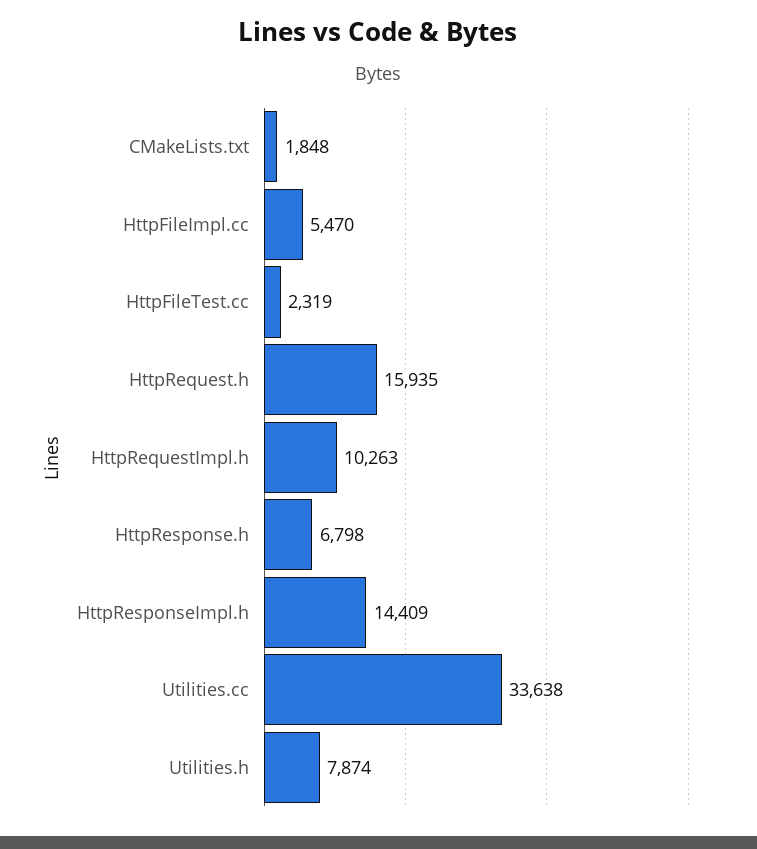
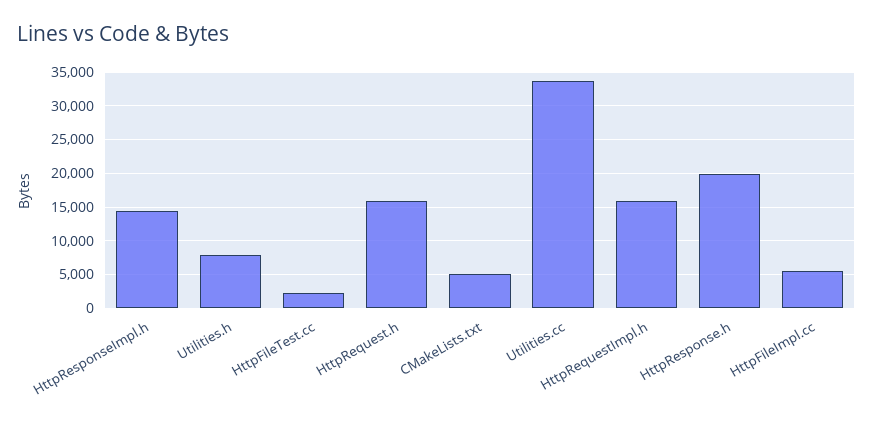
CMakeLists.txt: 1848 -> 5000
HttpRequestImpl.h: 10263 -> 16000
HttpResponse.h: 6798 -> 20000

